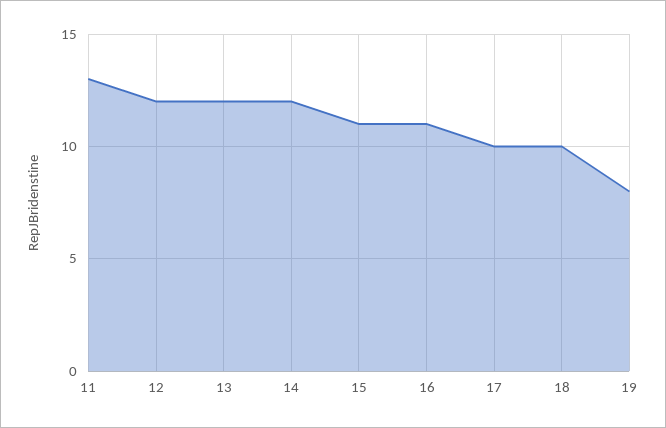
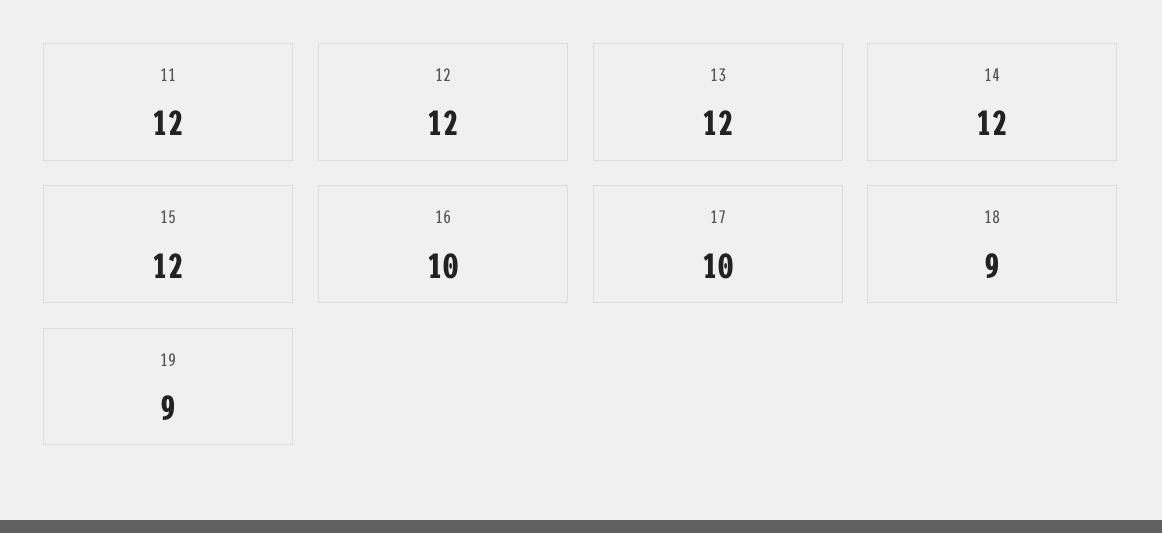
11: 13 -> 12
15: 11 -> 12
16: 11 -> 10
18: 10 -> 9
19: 8 -> 9

